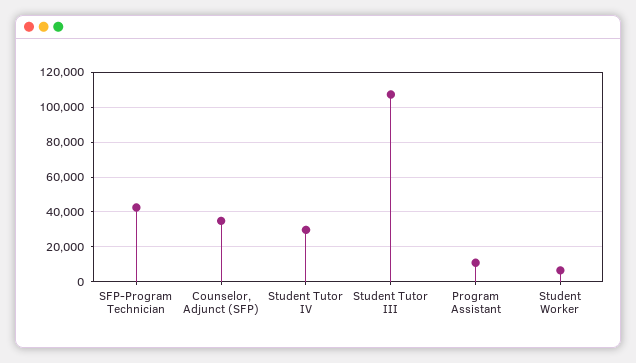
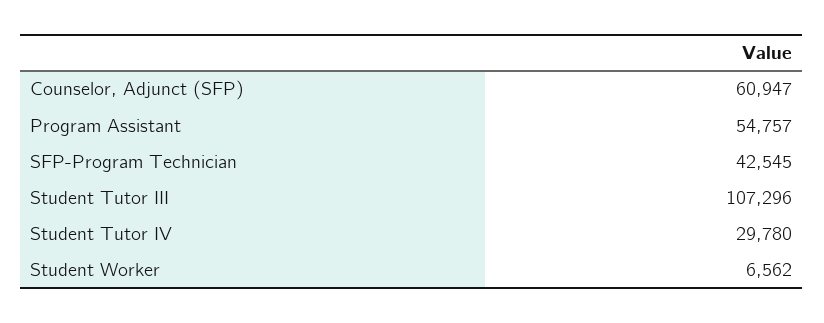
Counselor, Adjunct (SFP): 35000 -> 60947
Program Assistant: 10000 -> 54757

